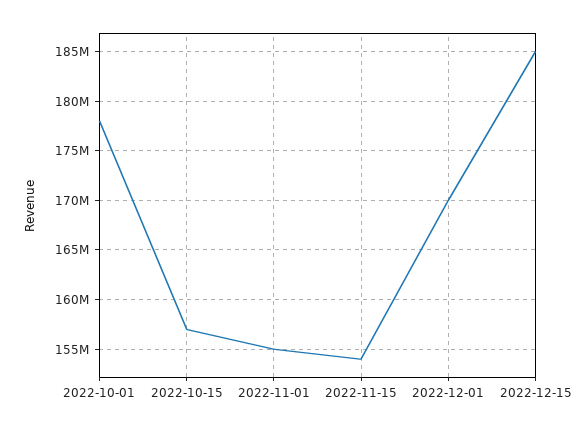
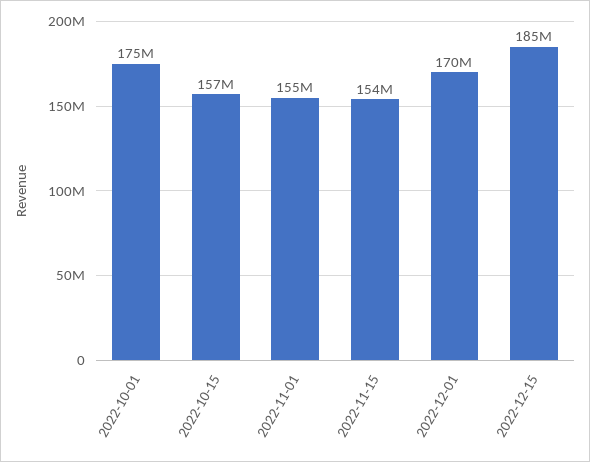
2022-10-01: 178000000 -> 175000000

